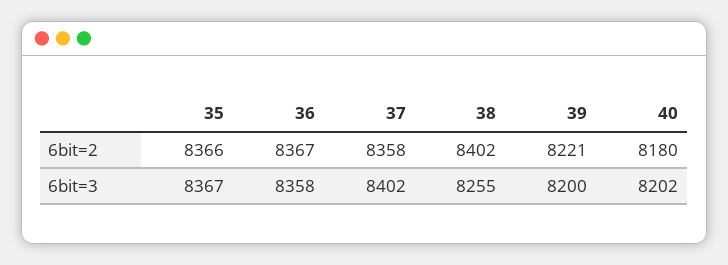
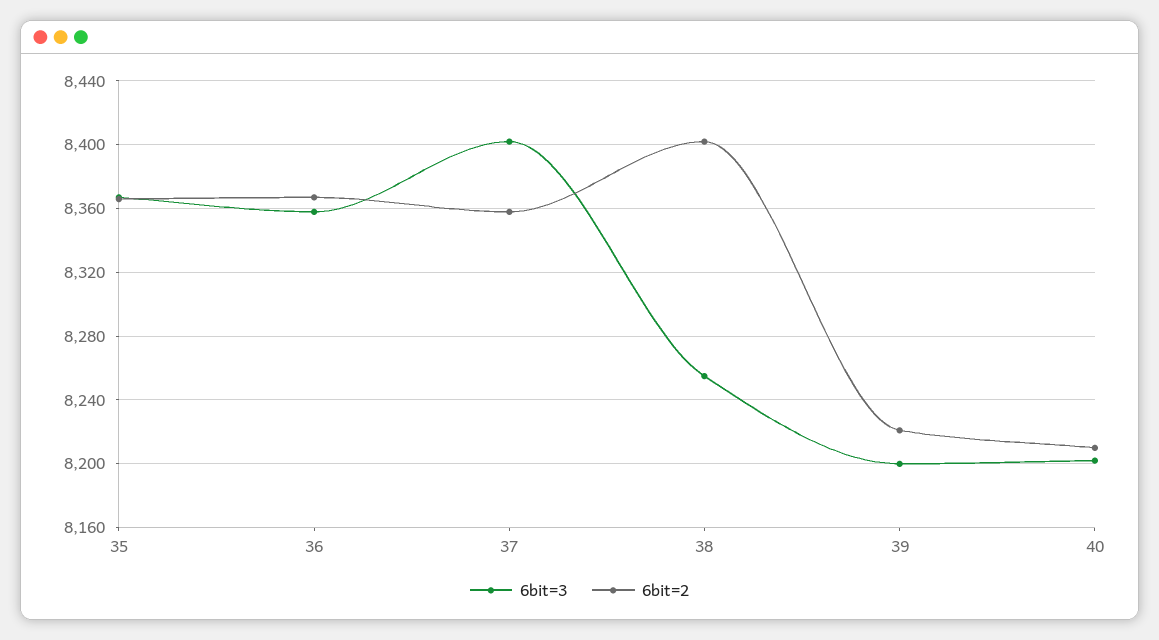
6bit=2, 40: 8180 -> 8210

